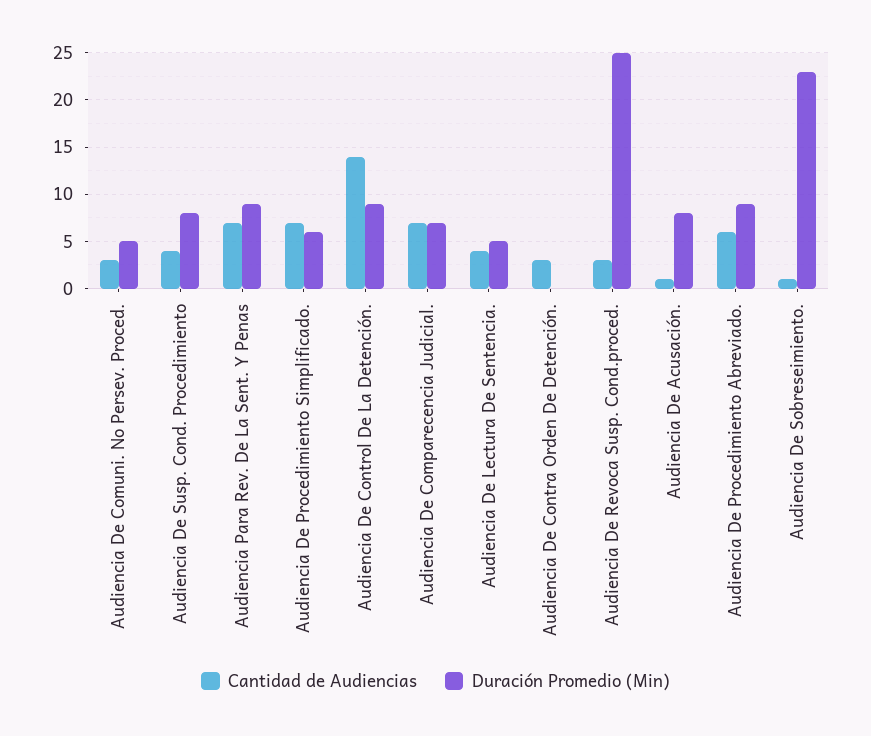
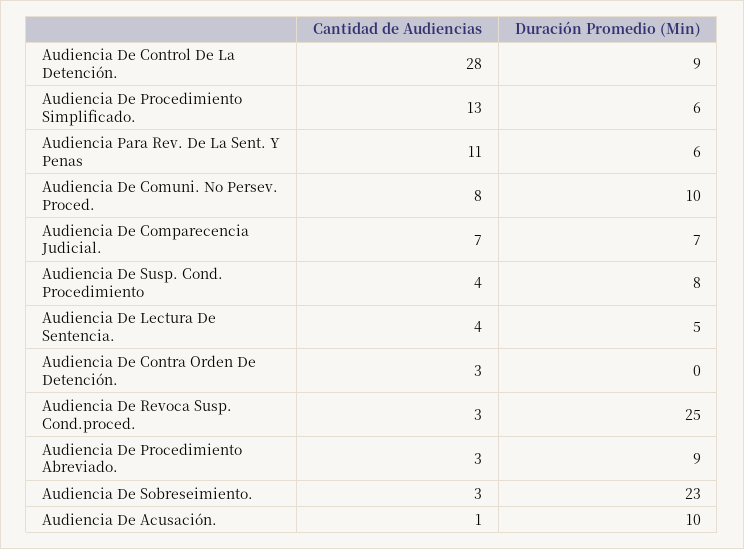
Cantidad de Audiencias, Audiencia De Comuni. No Persev. Proced.: 3 -> 8
Duración Promedio (Min), Audiencia De Comuni. No Persev. Proced.: 5 -> 10
Cantidad de Audiencias, Audiencia Para Rev. De La Sent. Y Penas: 7 -> 11
Duración Promedio (Min), Audiencia Para Rev. De La Sent. Y Penas: 9 -> 6
Cantidad de Audiencias, Audiencia De Procedimiento Simplificado.: 7 -> 13
Cantidad de Audiencias, Audiencia De Control De La Detención.: 14 -> 28
Duración Promedio (Min), Audiencia De Acusación.: 8 -> 10
Cantidad de Audiencias, Audiencia De Procedimiento Abreviado.: 6 -> 3
Cantidad de Audiencias, Audiencia De Sobreseimiento.: 1 -> 3

